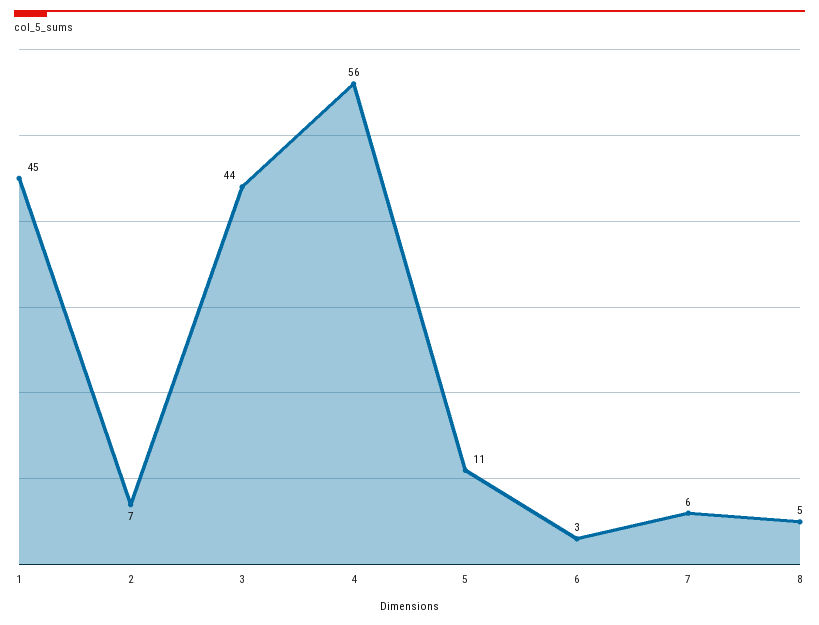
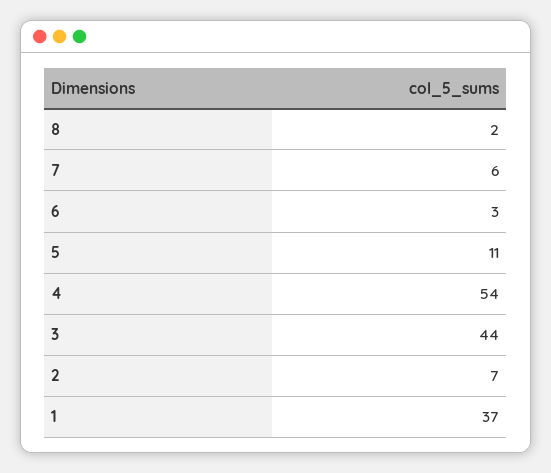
1: 45 -> 37
4: 56 -> 54
8: 5 -> 2

